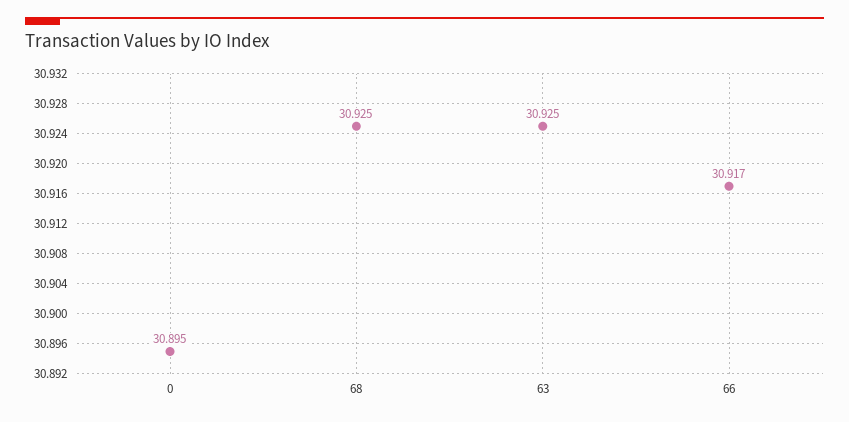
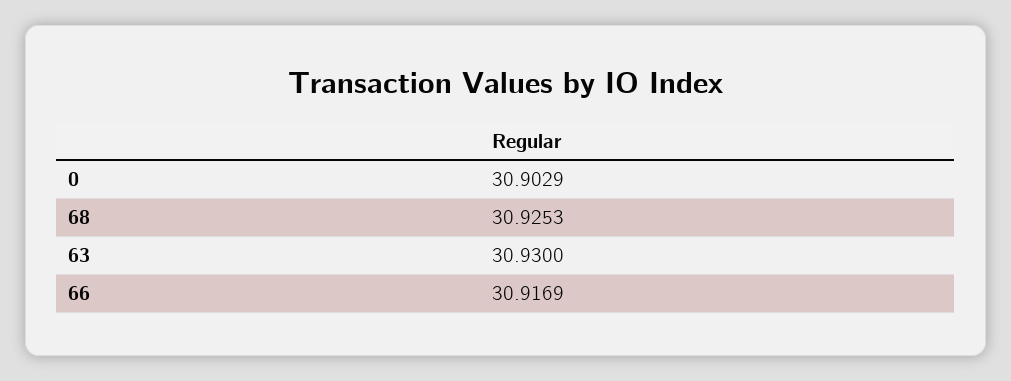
0: 30.895 -> 30.9029
63: 30.925 -> 30.93

